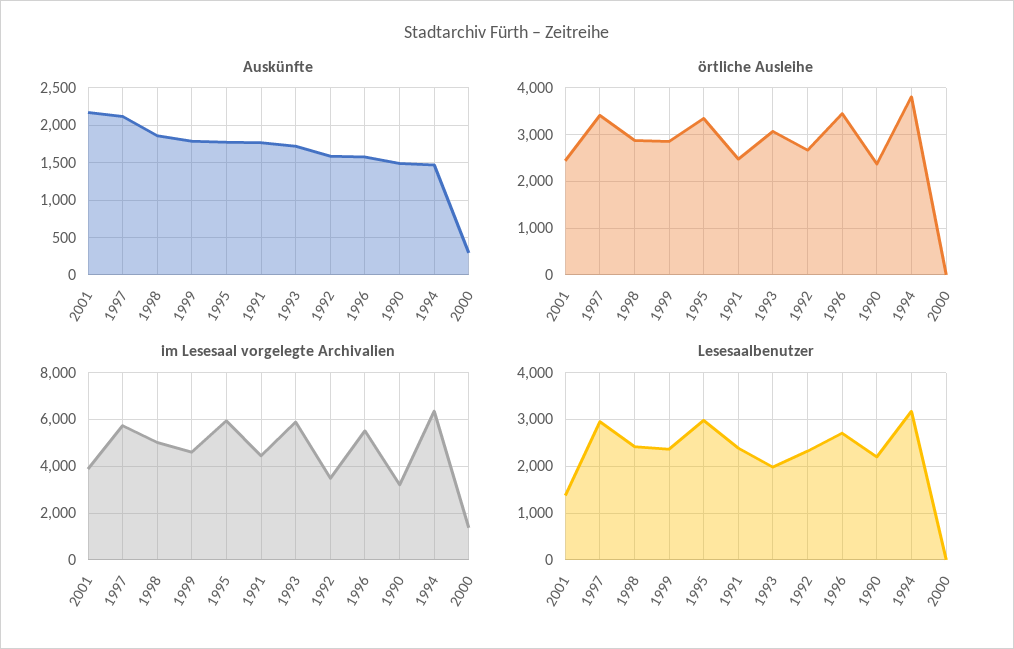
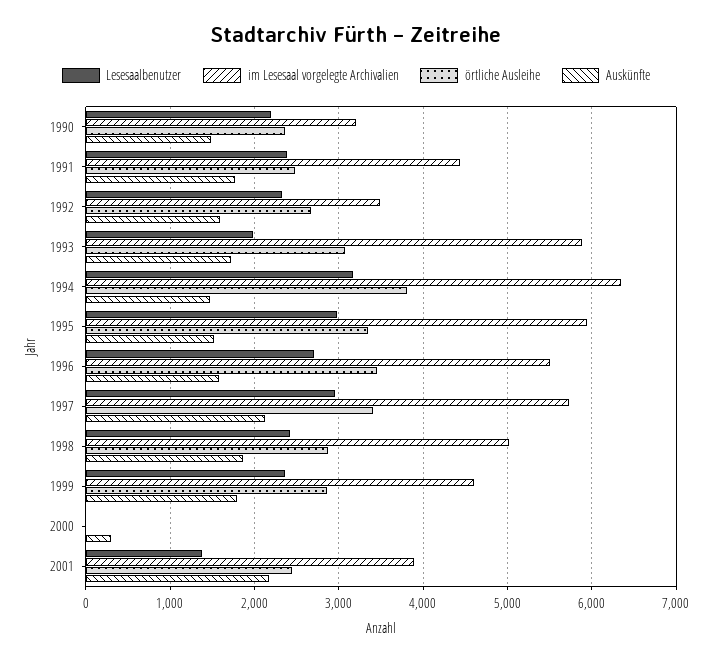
Auskünfte, 1995: 1800 -> 1500
im Lesesaal vorgelegte Archivalien, 2000: 1500 -> 0

